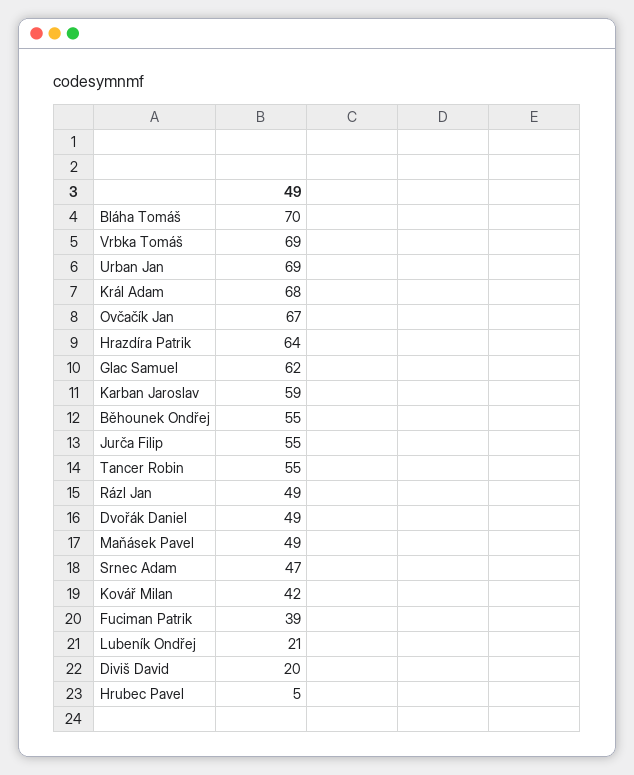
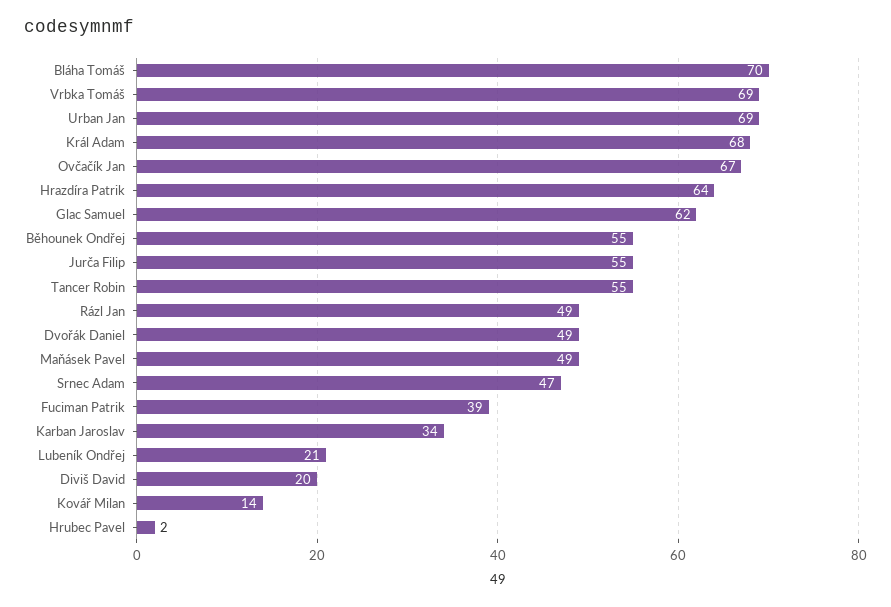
Karban Jaroslav: 59 -> 34
Kovář Milan: 42 -> 14
Hrubec Pavel: 5 -> 2

